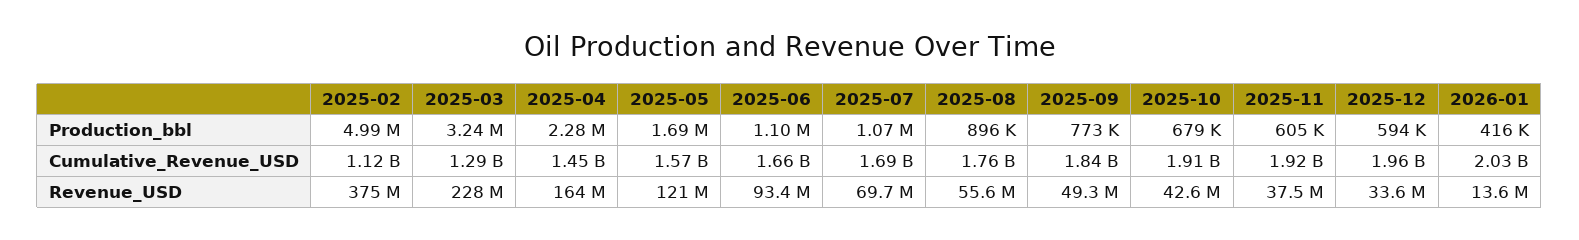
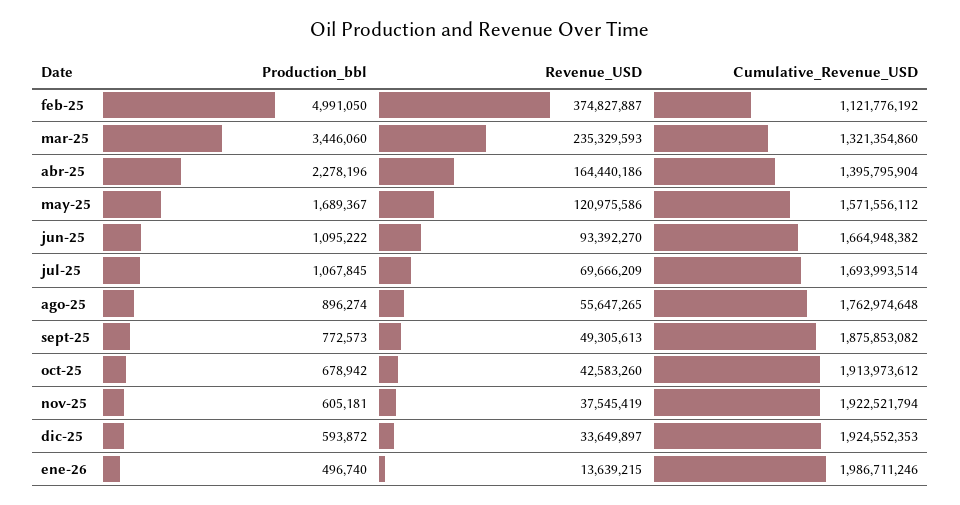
2025-03, Production_bbl: 3240000 -> 3446060
2026-01, Production_bbl: 416000 -> 496740
2025-03, Cumulative_Revenue_USD: 1290000000 -> 1321354860
2025-04, Cumulative_Revenue_USD: 1450000000 -> 1395795904
2025-09, Cumulative_Revenue_USD: 1840000000 -> 1875853082
2025-12, Cumulative_Revenue_USD: 1960000000 -> 1924552353
2026-01, Cumulative_Revenue_USD: 2030000000 -> 1986711246
2025-03, Revenue_USD: 228000000 -> 235329593

